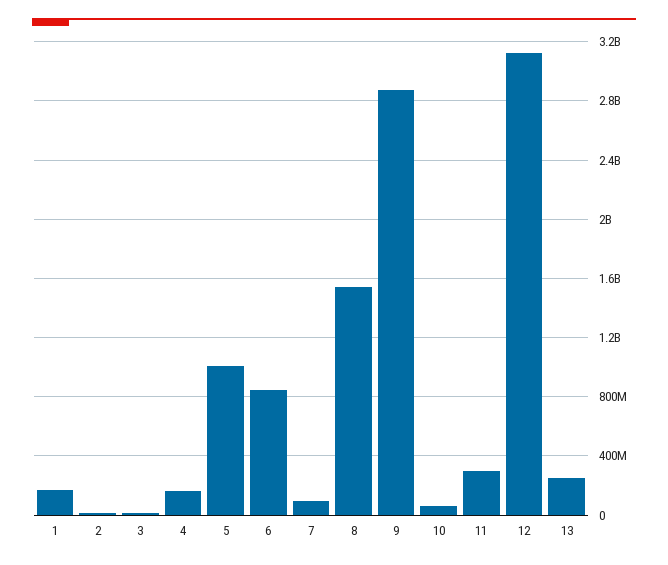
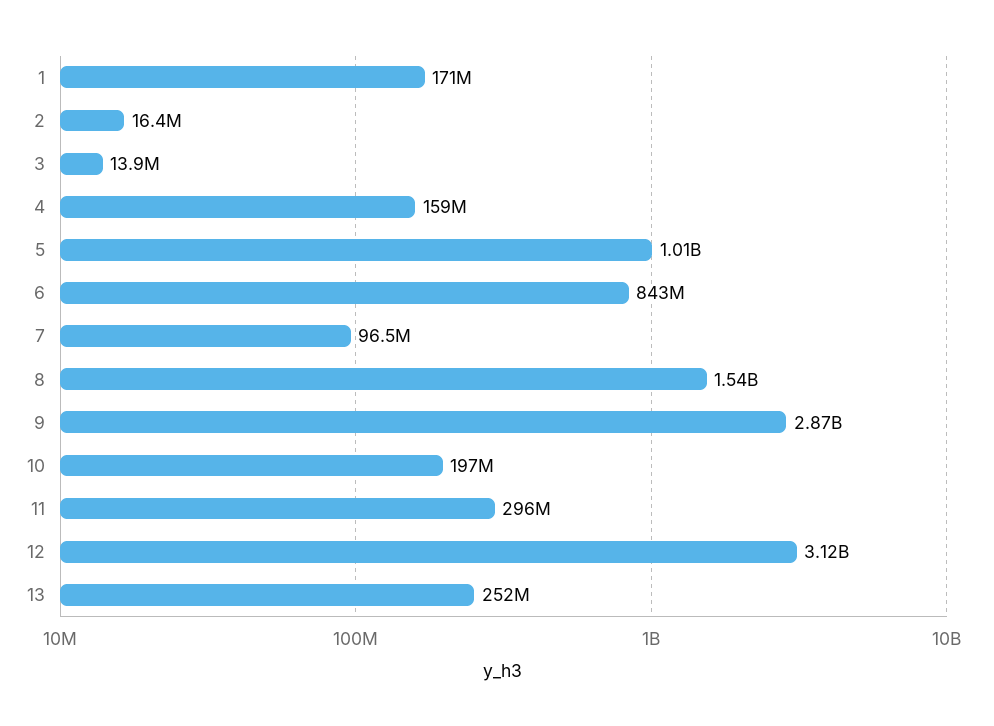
10: 50000000 -> 197000000

